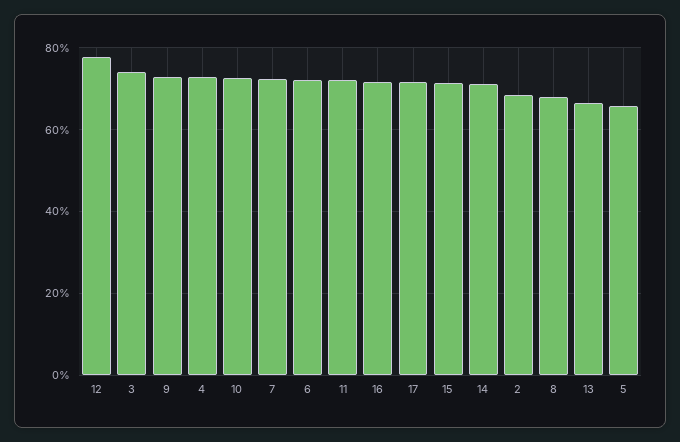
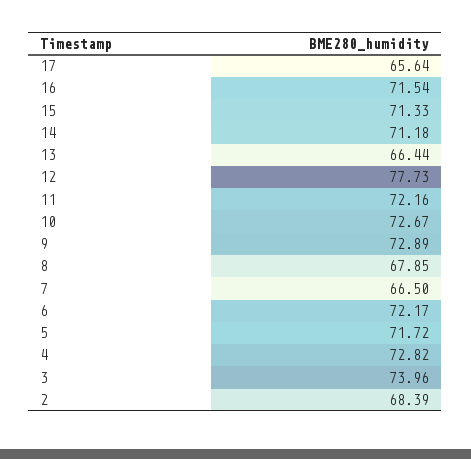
7: 72 -> 66.5
17: 72 -> 65.64
5: 66 -> 71.72

